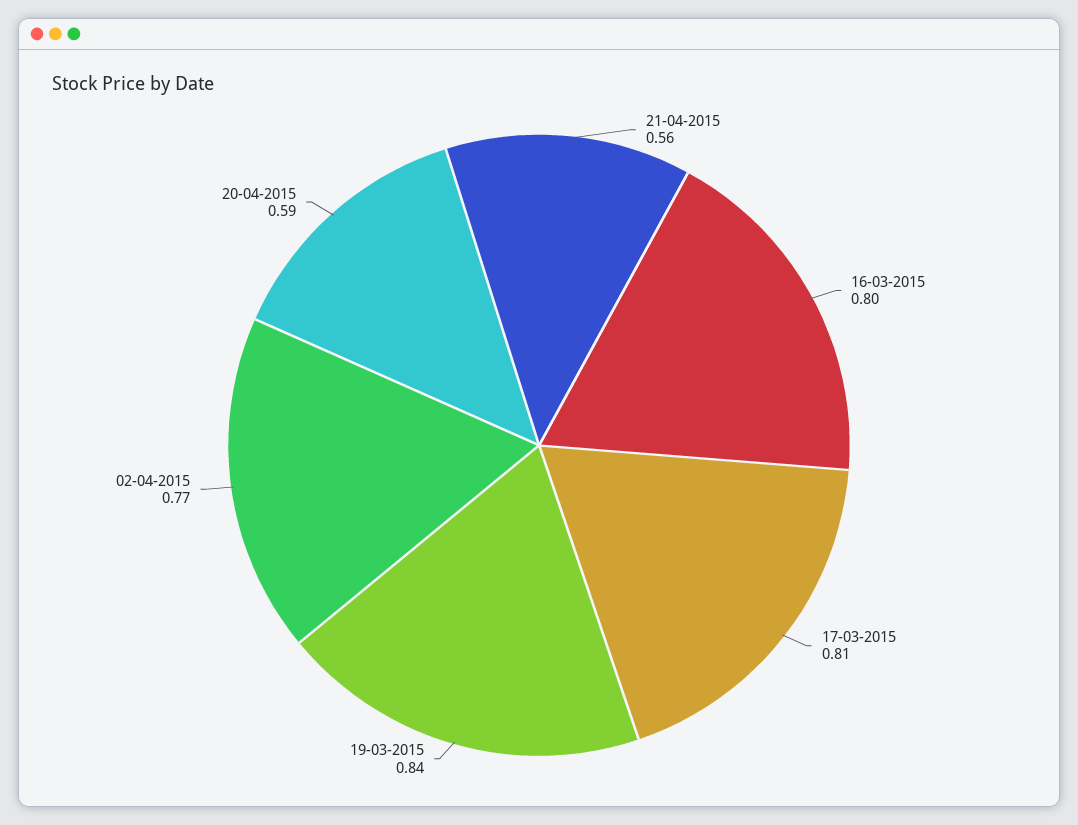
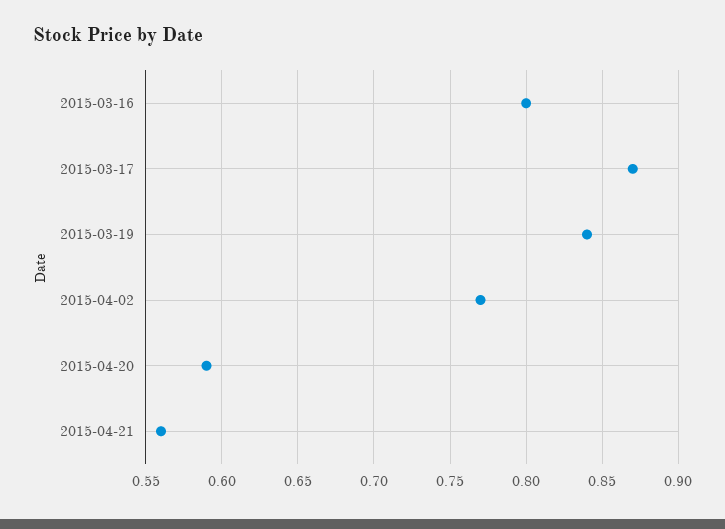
17-03-2015: 0.81 -> 0.87

